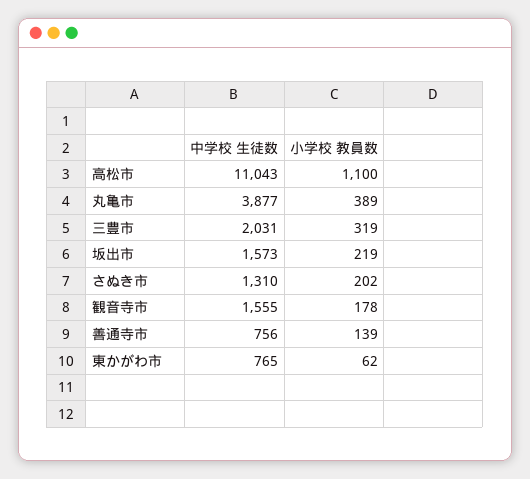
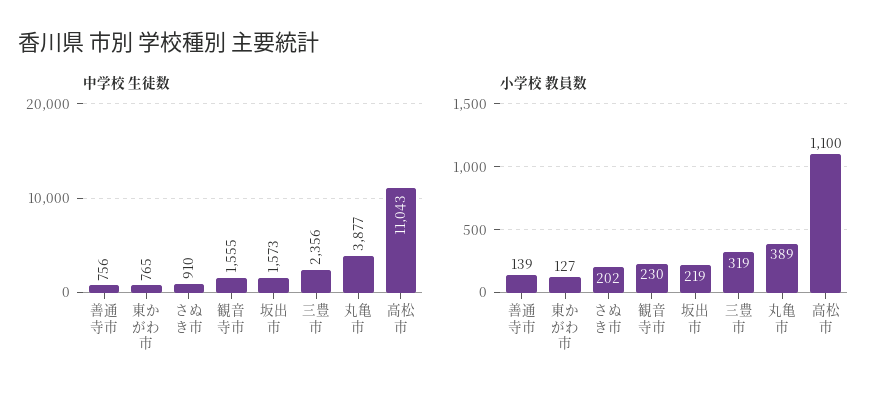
中学校 生徒数, 三豊市: 2031 -> 2356
中学校 生徒数, さぬき市: 1310 -> 910
小学校 教員数, 観音寺市: 178 -> 230
小学校 教員数, 東かがわ市: 62 -> 127

